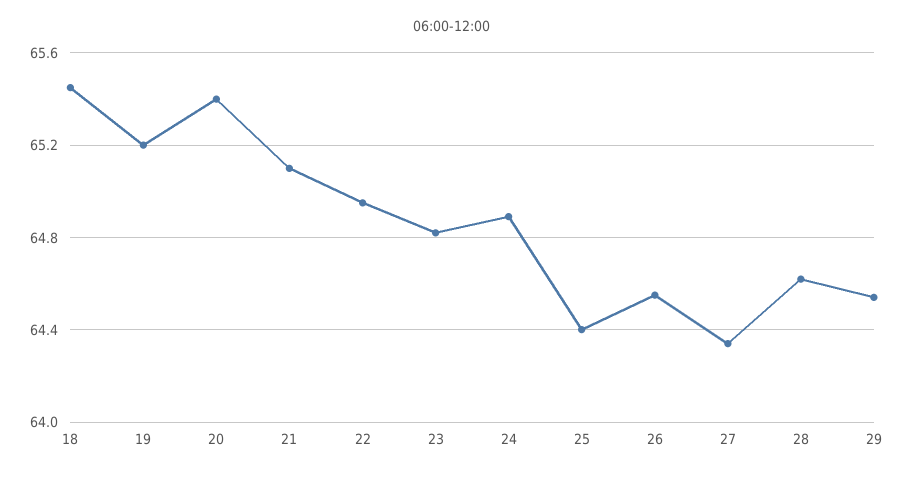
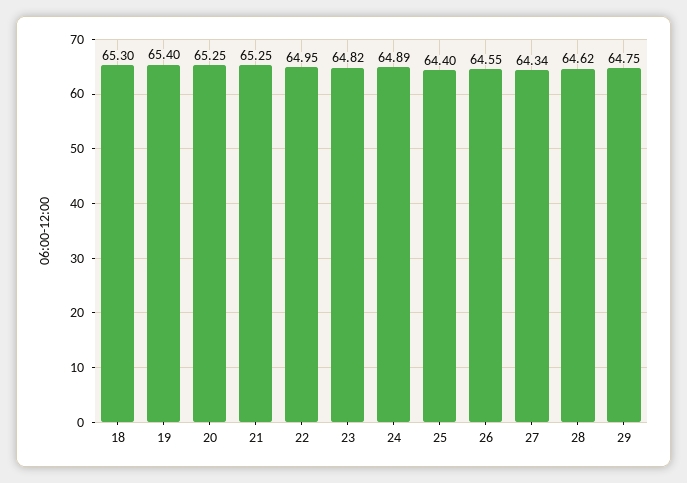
18: 65.45 -> 65.3
19: 65.2 -> 65.4
20: 65.4 -> 65.25
21: 65.1 -> 65.25
29: 64.55 -> 64.75

